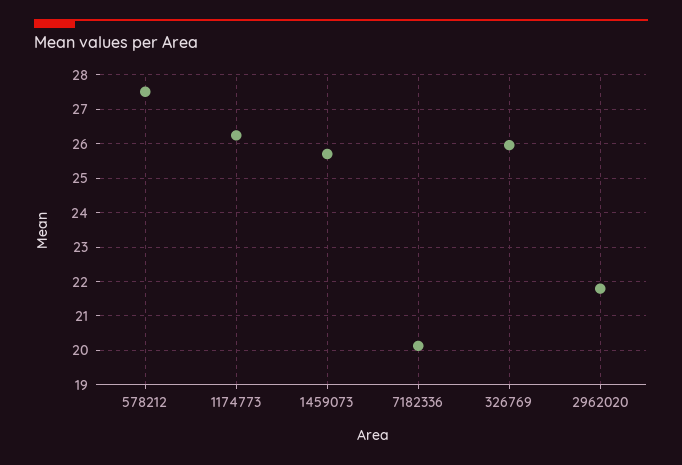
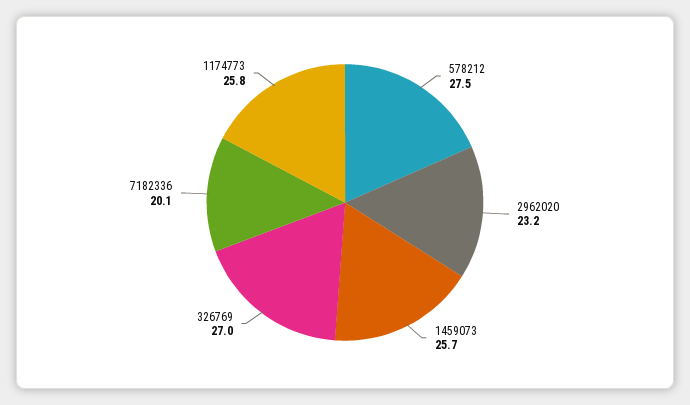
1174773: 26.2 -> 25.8
326769: 26 -> 27
2962020: 21.8 -> 23.2

